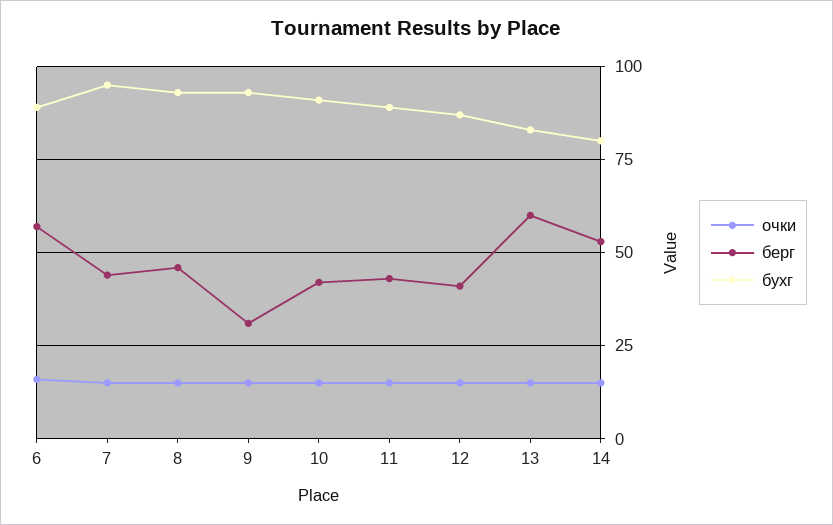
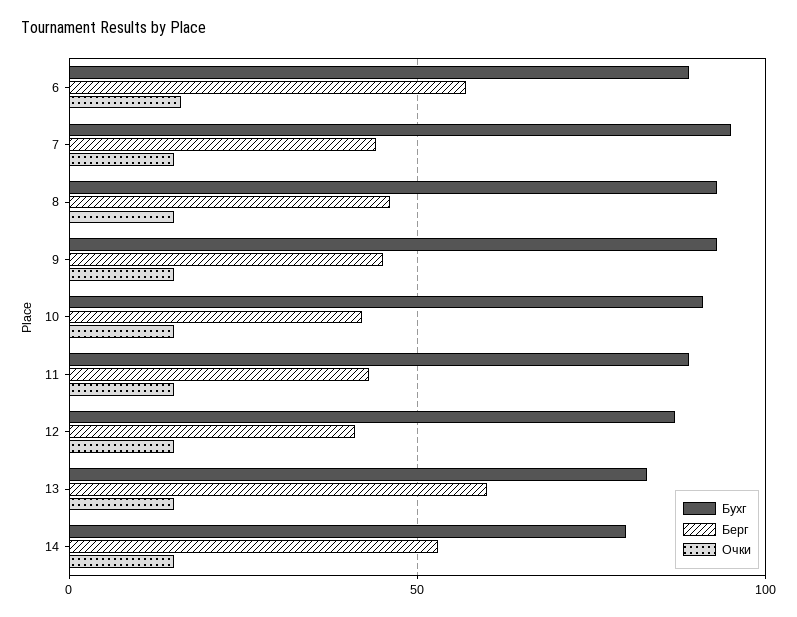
берг, 9: 30 -> 45

